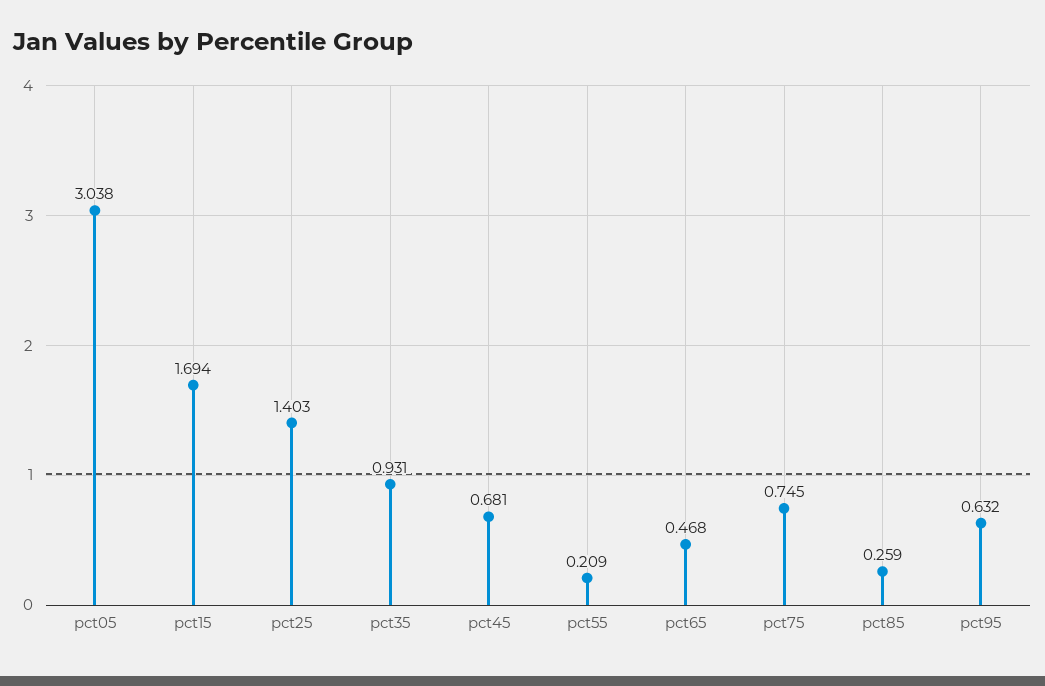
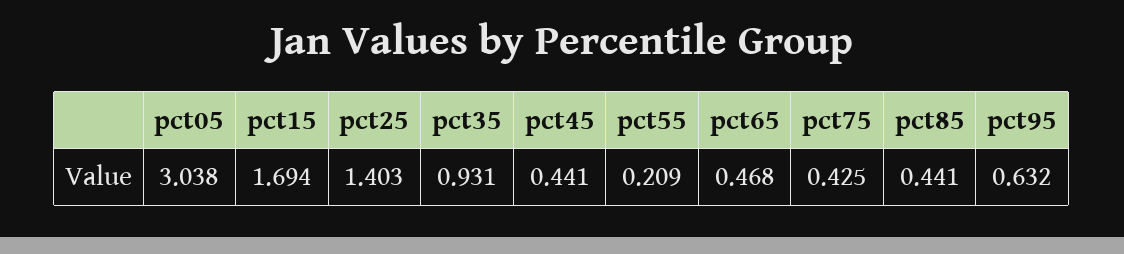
pct45: 0.681 -> 0.441
pct75: 0.745 -> 0.425
pct85: 0.259 -> 0.441

